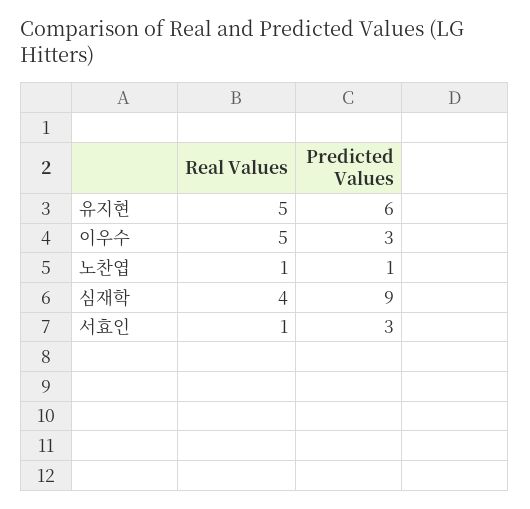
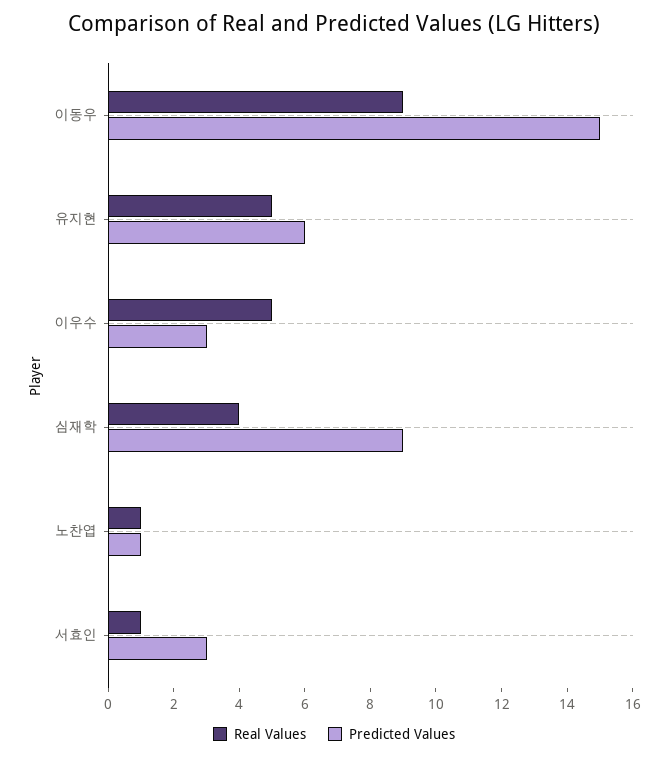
Real Values, 이동우: none -> 9
Predicted Values, 이동우: none -> 15

